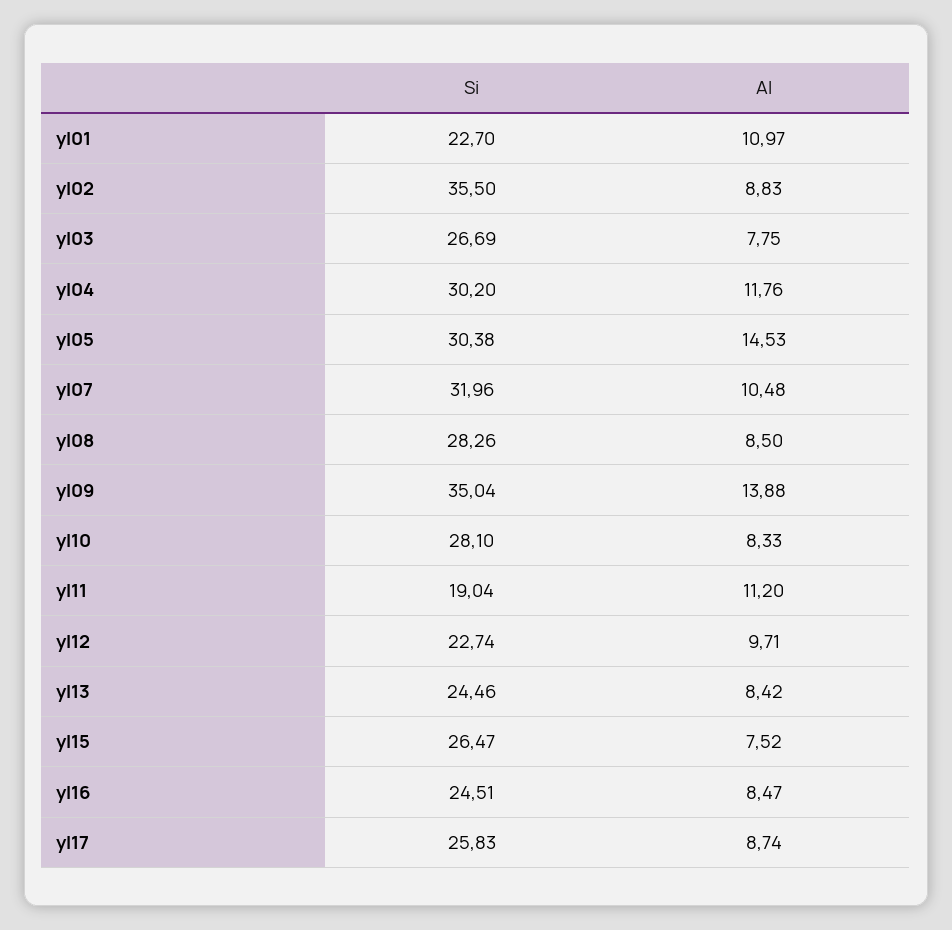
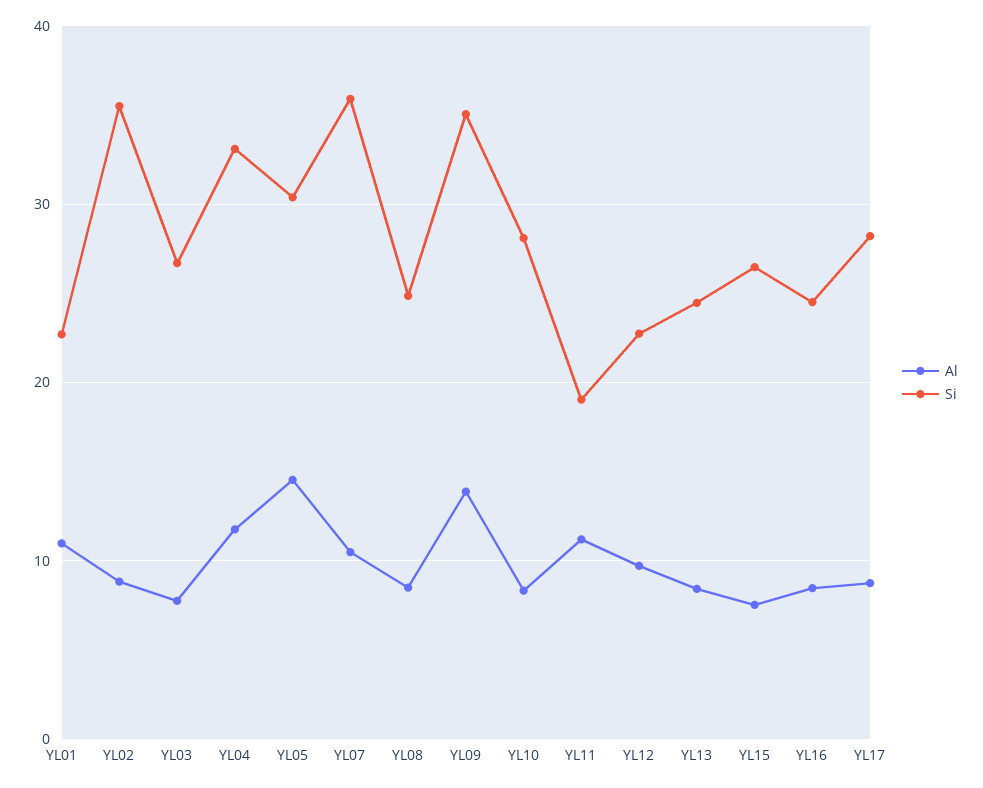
Si, yl04: 30.2 -> 33
Si, yl07: 31.96 -> 36
Si, yl08: 28.26 -> 25
Si, yl17: 25.83 -> 28

